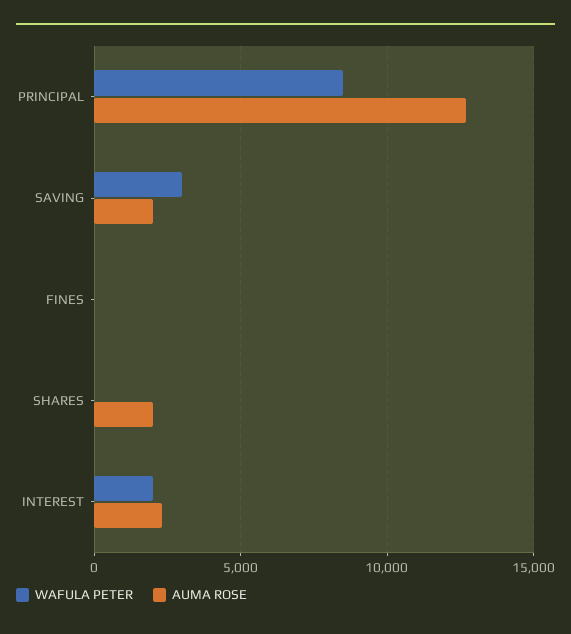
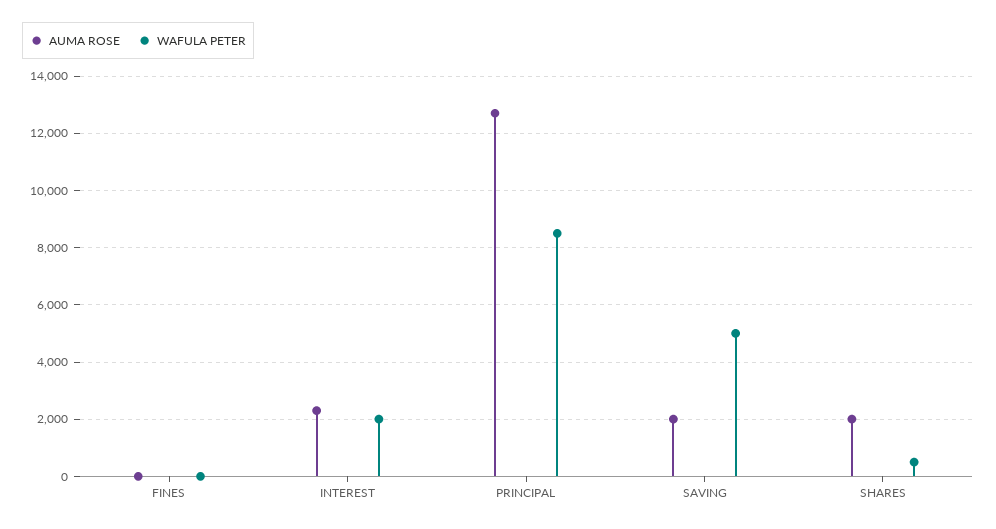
WAFULA PETER, SAVING: 3000 -> 5000
WAFULA PETER, SHARES: 0 -> 500

